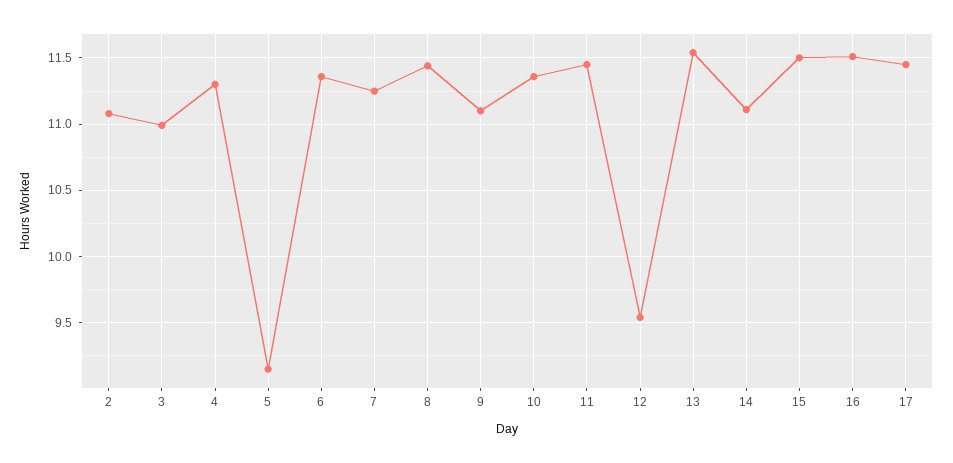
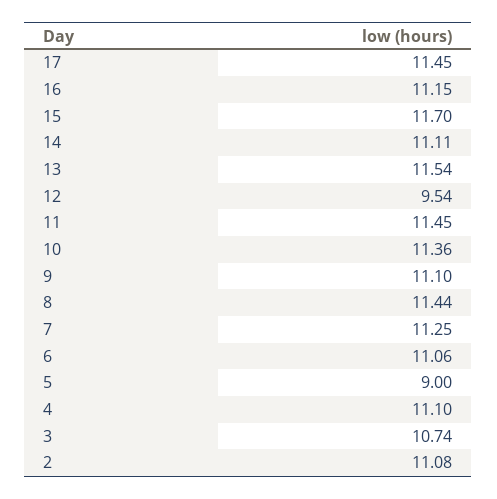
3: 11 -> 10.74
4: 11.3 -> 11.1
5: 9.15 -> 9
6: 11.35 -> 11.06
15: 11.5 -> 11.7
16: 11.5 -> 11.15

